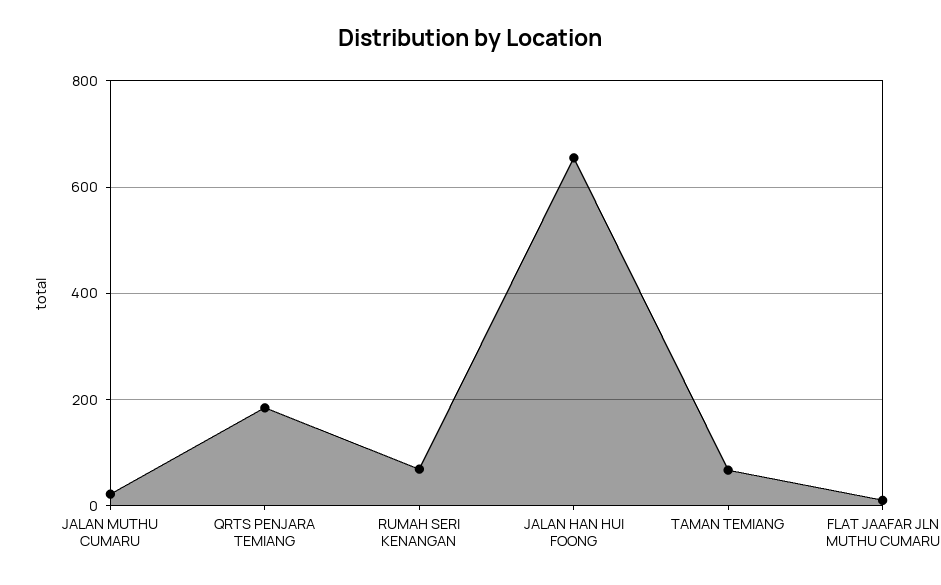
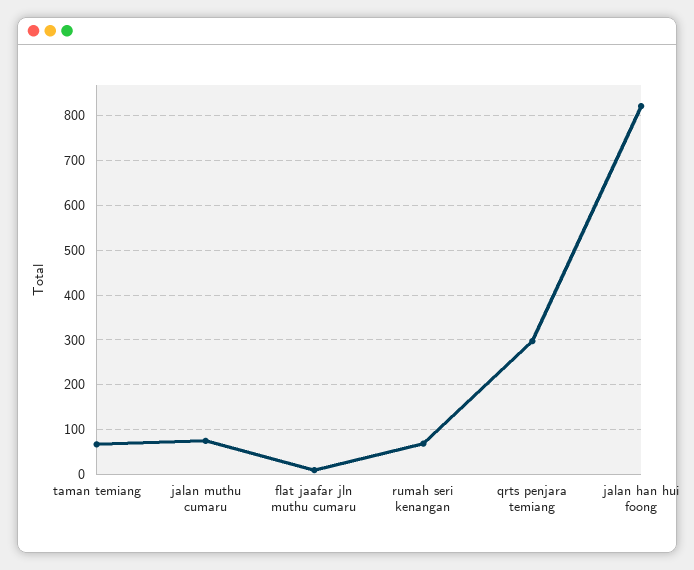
JALAN MUTHU CUMARU: 20 -> 80
QRTS PENJARA TEMIANG: 180 -> 300
JALAN HAN HUI FOONG: 660 -> 820

